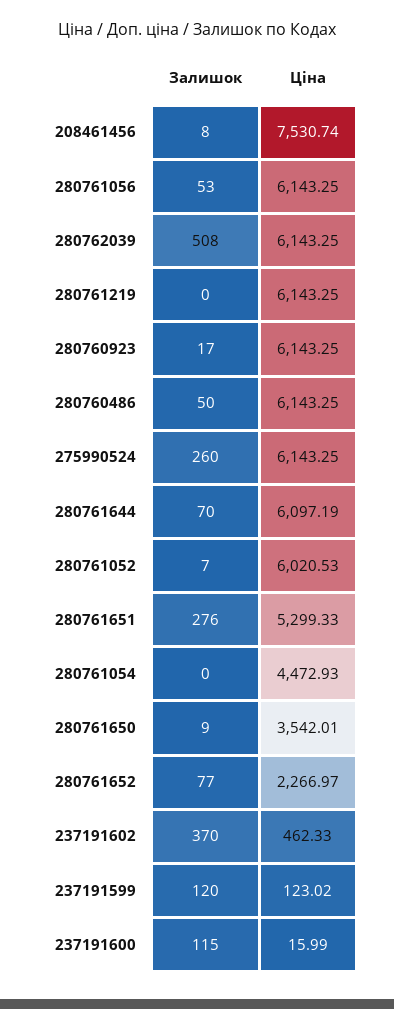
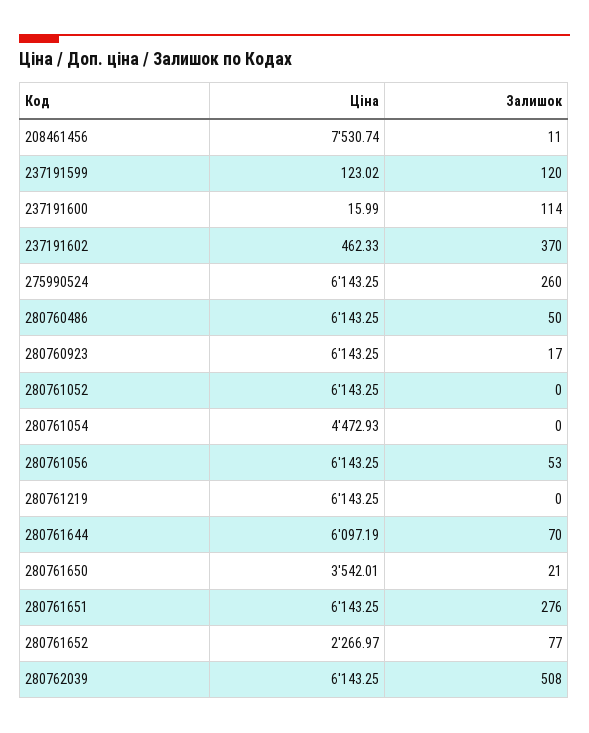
Залишок, 208461456: 8 -> 11
Залишок, 280761052: 7 -> 0
Ціна, 280761052: 6020.53 -> 6143.25
Ціна, 280761651: 5299.33 -> 6143.25
Залишок, 280761650: 9 -> 21
Залишок, 237191600: 115 -> 114

